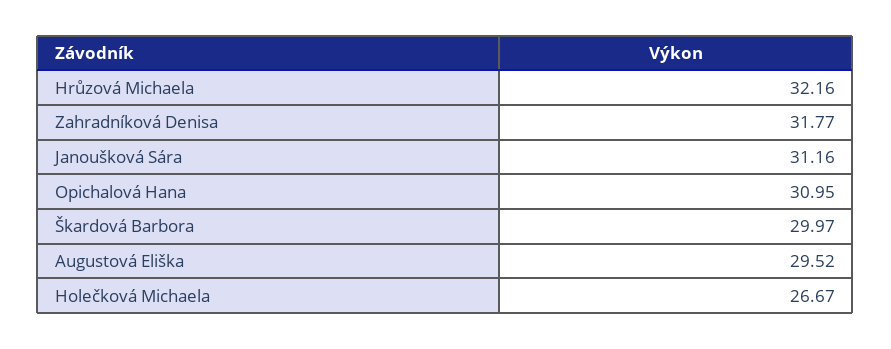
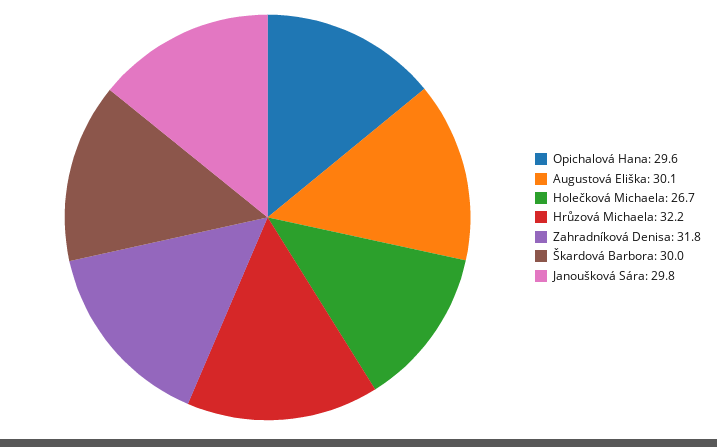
Janoušková Sára: 31.16 -> 29.8
Opichalová Hana: 30.95 -> 29.6
Augustová Eliška: 29.52 -> 30.1

